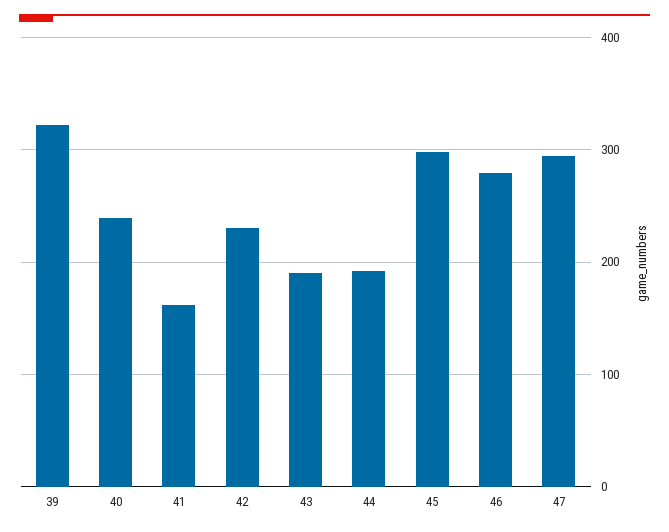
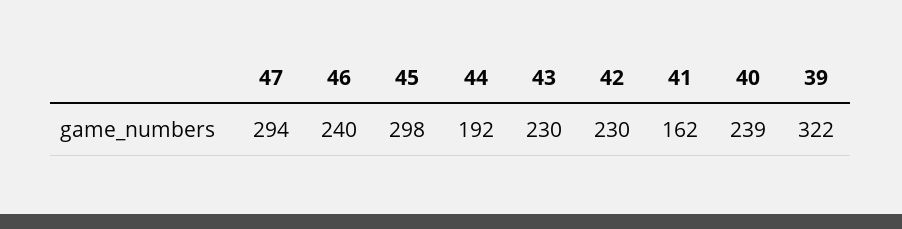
43: 190 -> 230
46: 280 -> 240

